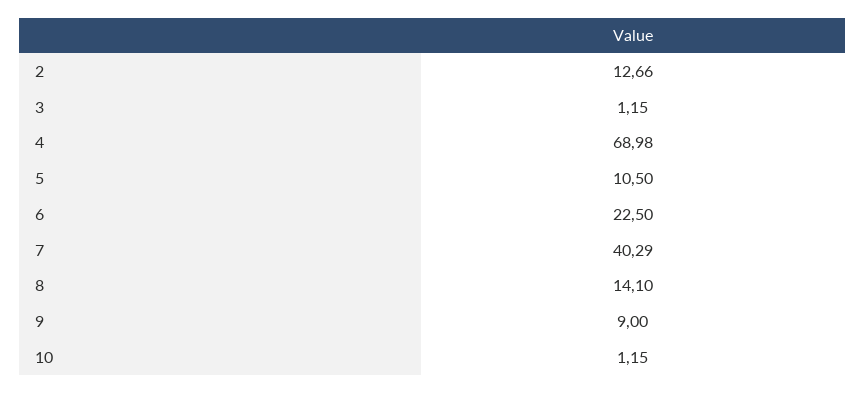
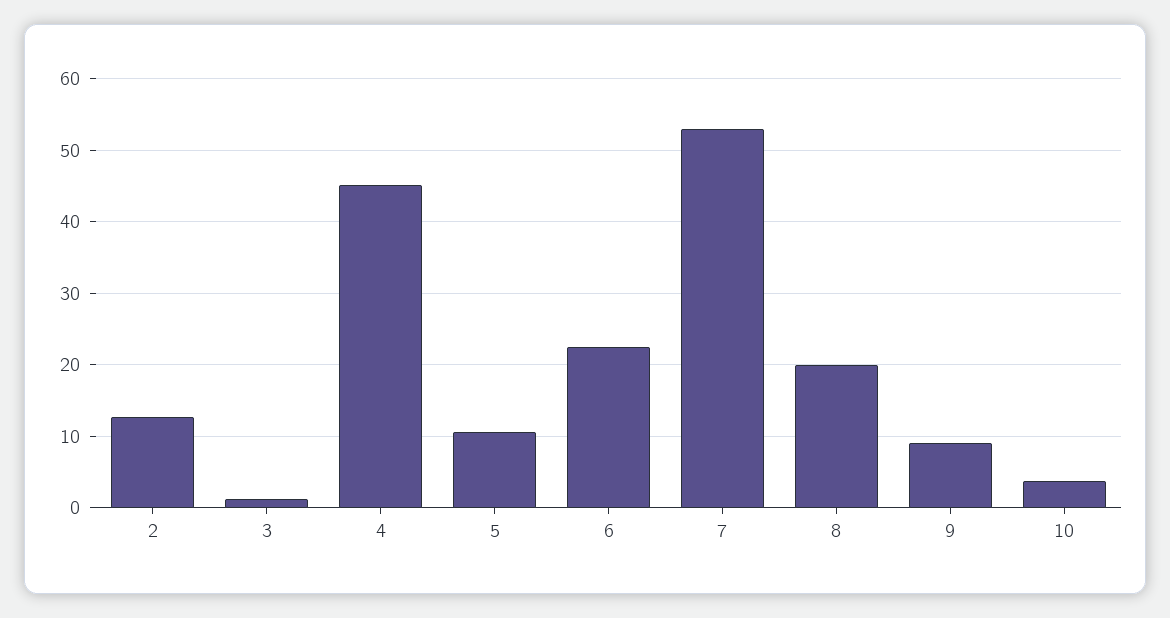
4: 68.98 -> 45
7: 40.29 -> 53
8: 14.1 -> 20
10: 1.15 -> 4

